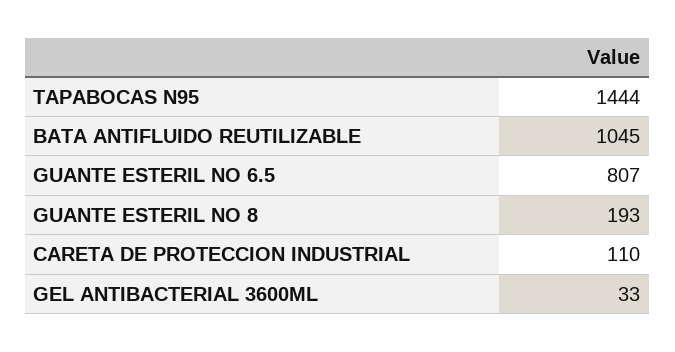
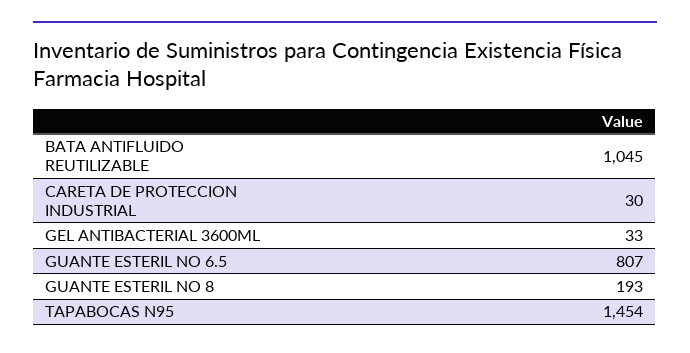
TAPABOCAS N95: 1444 -> 1454
CARETA DE PROTECCION INDUSTRIAL: 110 -> 30

